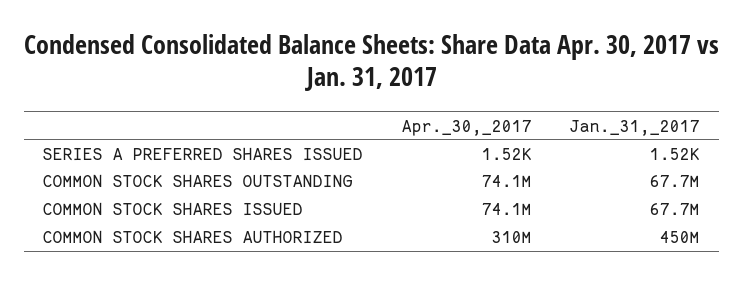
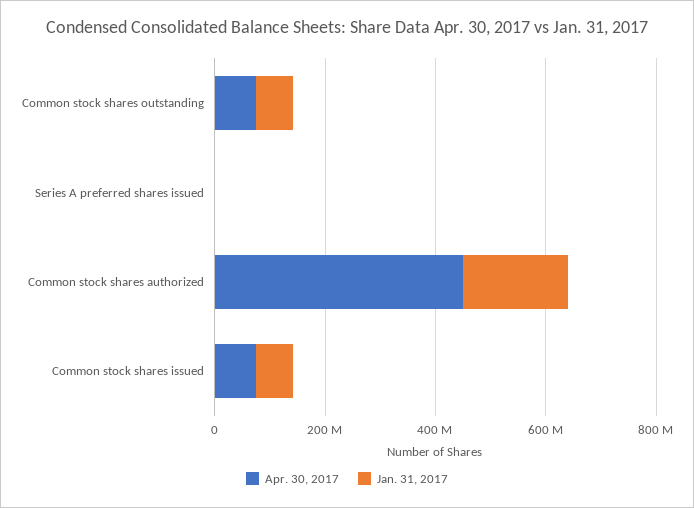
Apr._30,_2017, COMMON STOCK SHARES AUTHORIZED: 310000000 -> 450000000
Jan._31,_2017, COMMON STOCK SHARES AUTHORIZED: 450000000 -> 200000000

